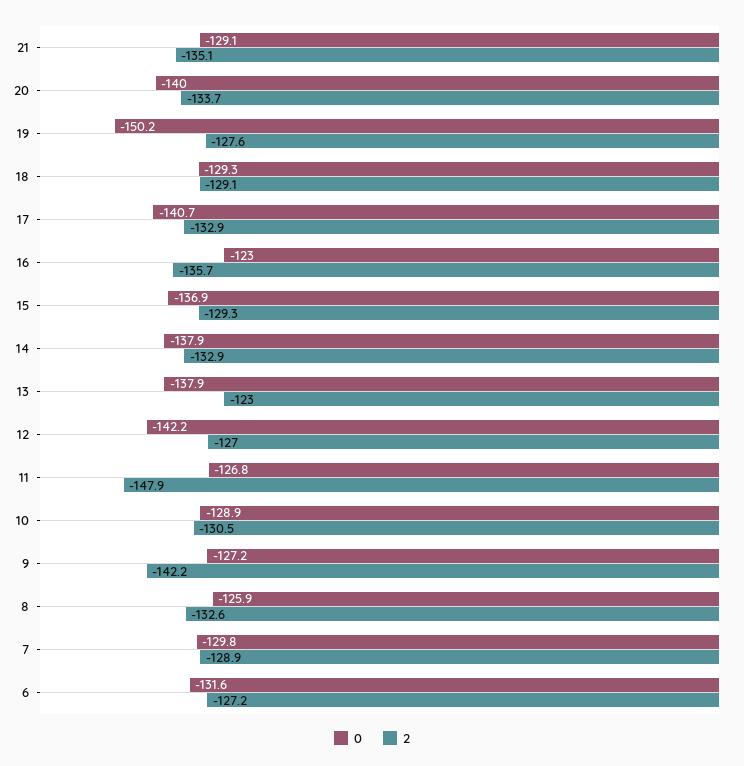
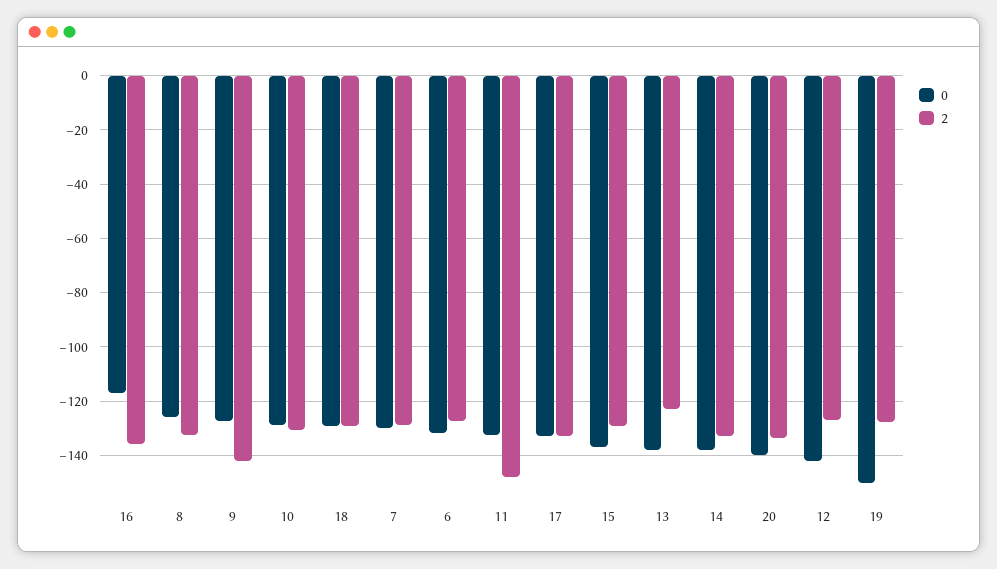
0, 21: -129.1 -> none
2, 21: -135.1 -> none
0, 17: -140.7 -> -132.5
0, 16: -123 -> -117.5
0, 11: -126.8 -> -132.5

